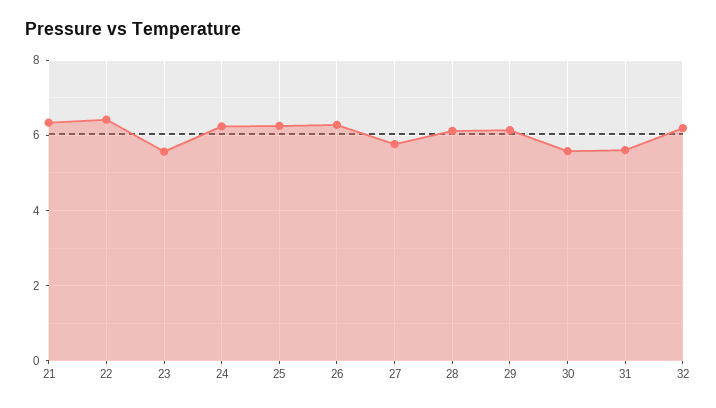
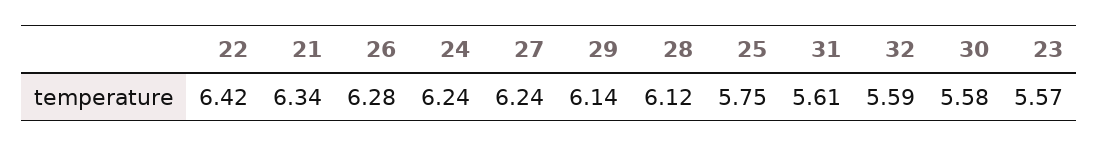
25: 6.2 -> 5.75
27: 5.8 -> 6.24
32: 6.2 -> 5.59

